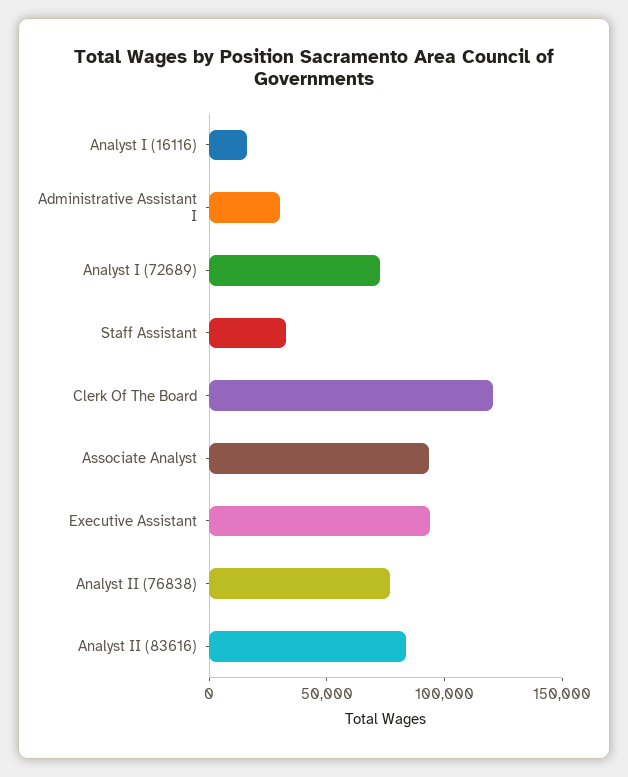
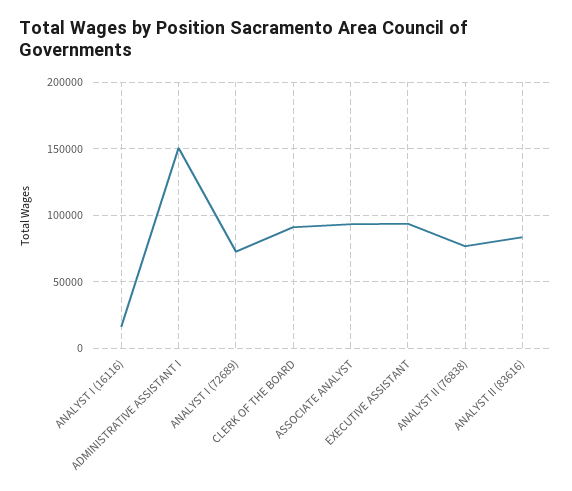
Administrative Assistant I: 30000 -> 150000
Staff Assistant: 30000 -> none
Clerk Of The Board: 120000 -> 90000

